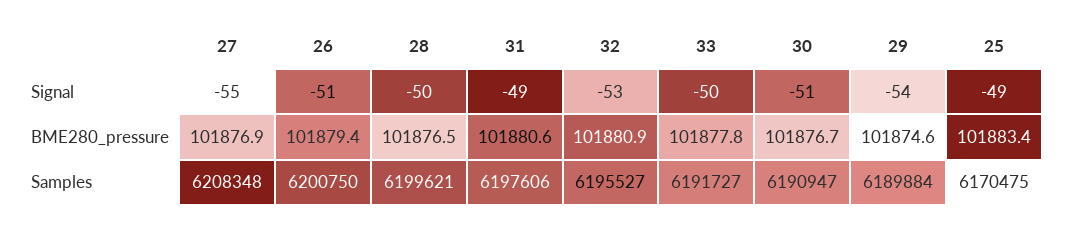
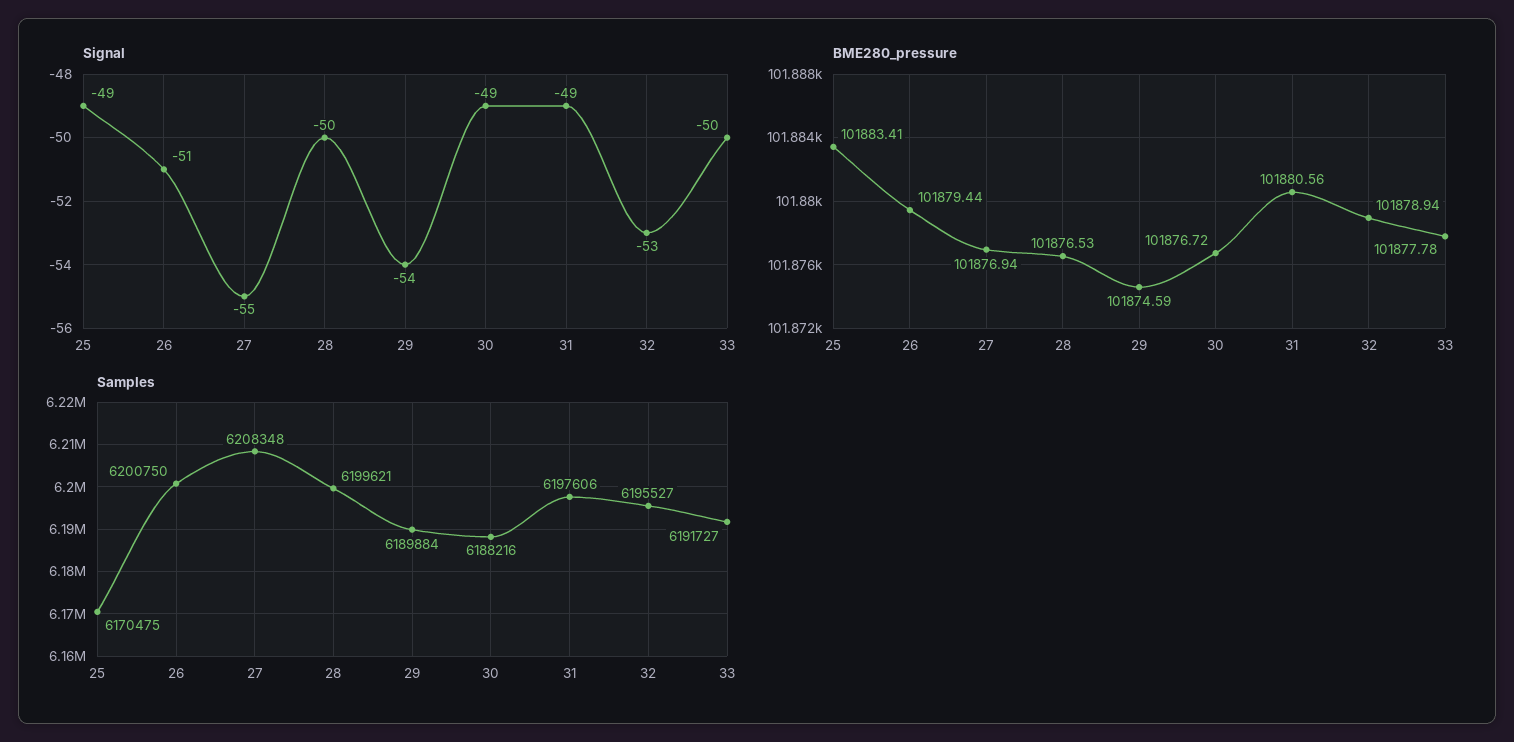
Signal, 30: -51 -> -49
BME280_pressure, 32: 101880.9 -> 101878.94
Samples, 30: 6190947 -> 6188216

